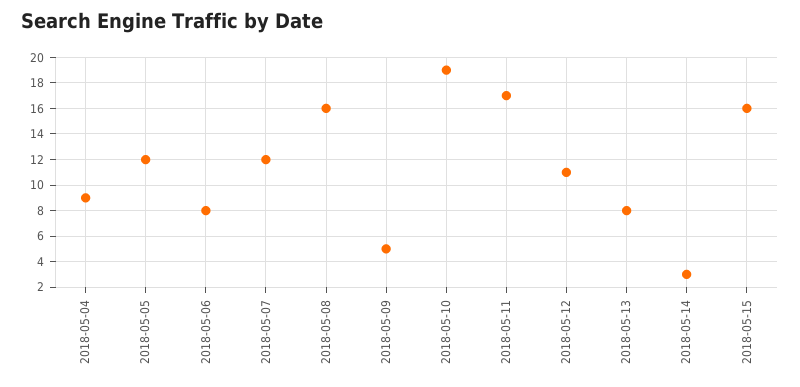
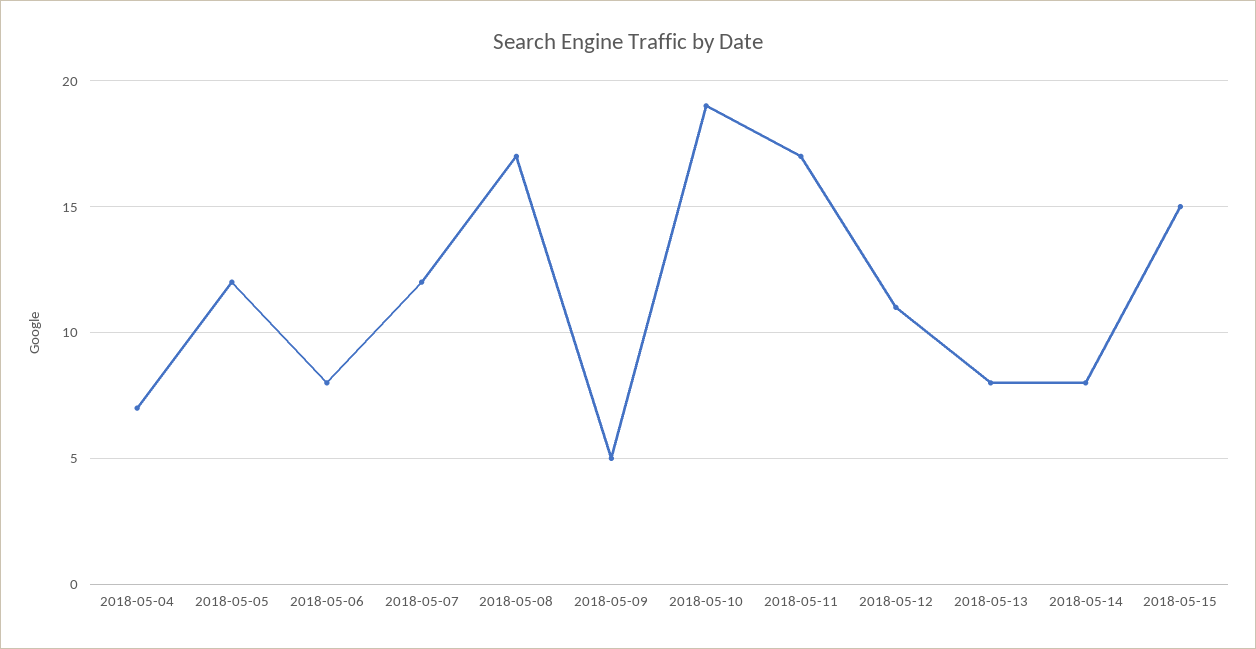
2018-05-04: 9 -> 7
2018-05-08: 16 -> 17
2018-05-14: 3 -> 8
2018-05-15: 16 -> 15

